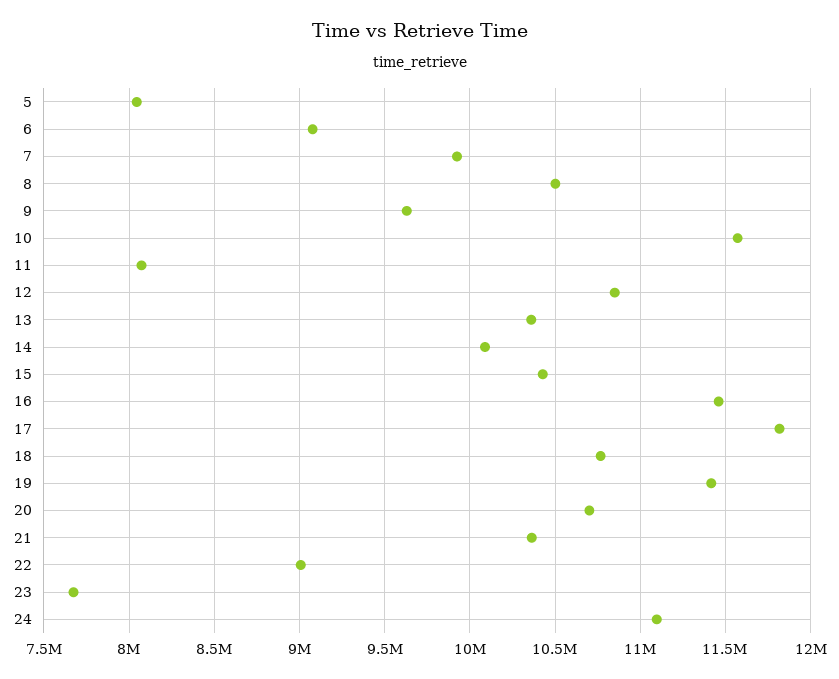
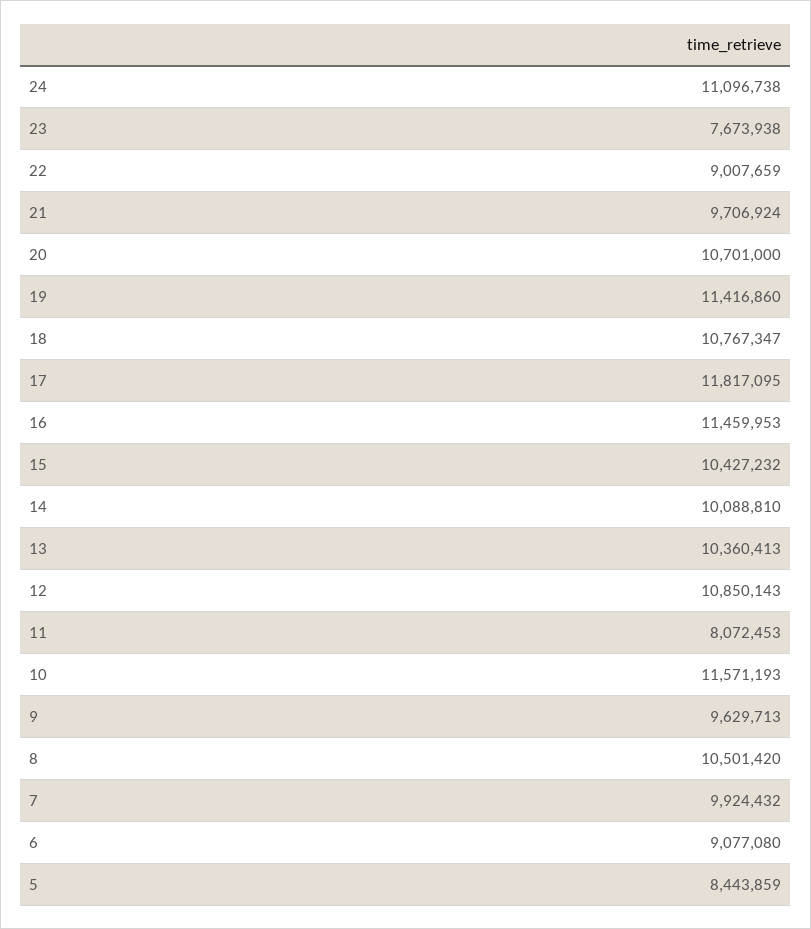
5: 8050000 -> 8443859
21: 10350000 -> 9706924

